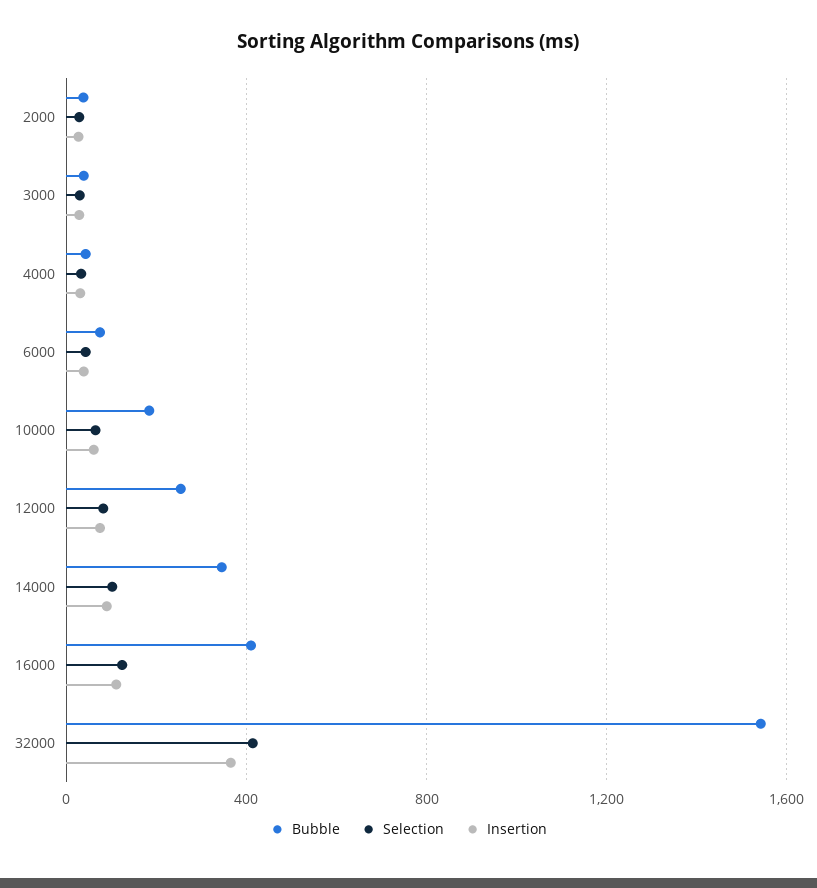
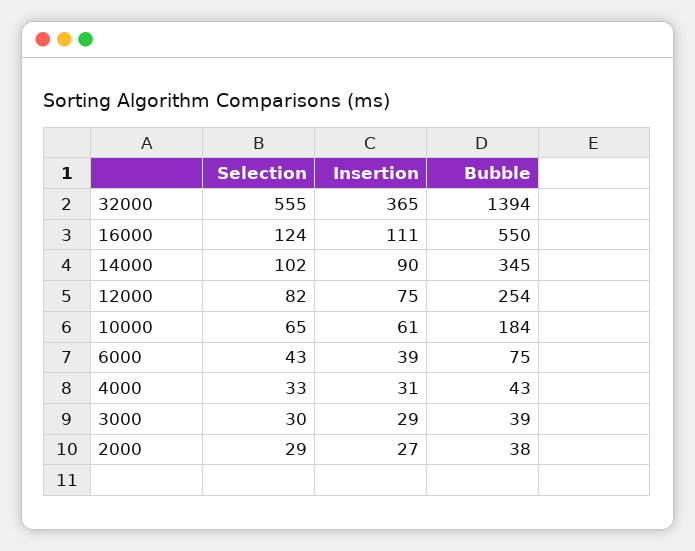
Bubble, 16000: 400 -> 550
Bubble, 32000: 1550 -> 1394
Selection, 32000: 400 -> 555

